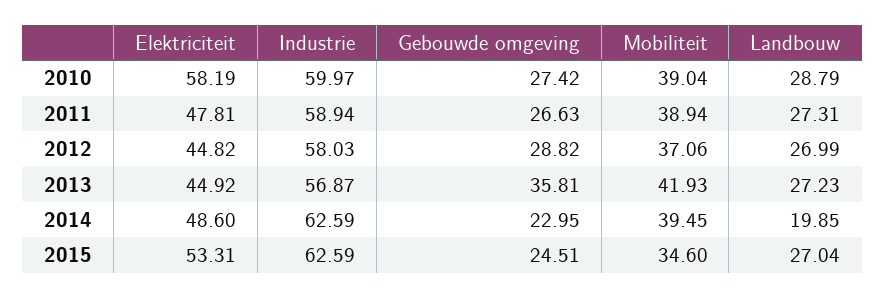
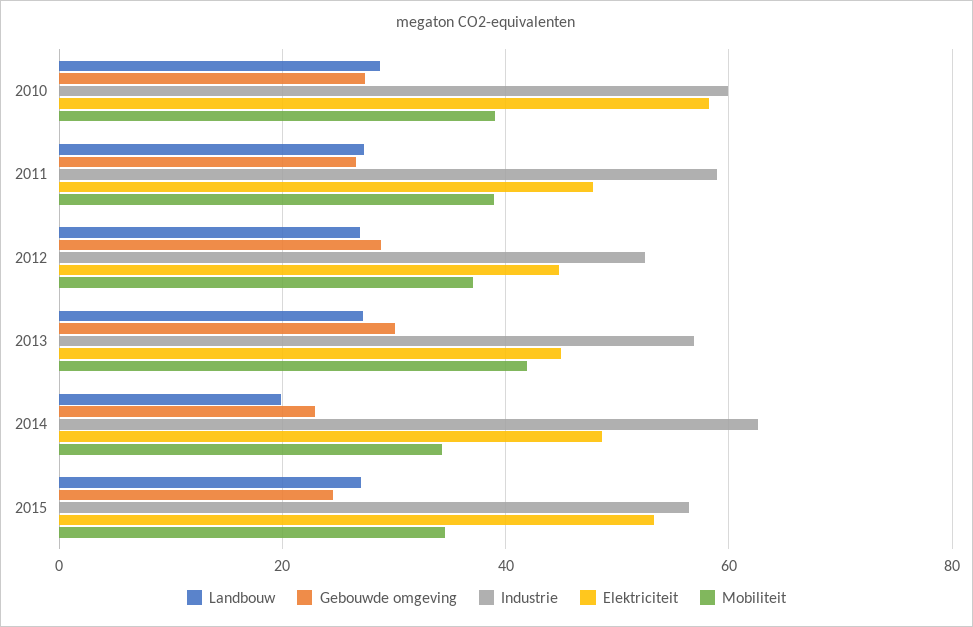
Industrie, 2012: 58.03 -> 52
Gebouwde omgeving, 2013: 35.81 -> 30
Mobiliteit, 2014: 39.45 -> 34
Industrie, 2015: 62.59 -> 56

